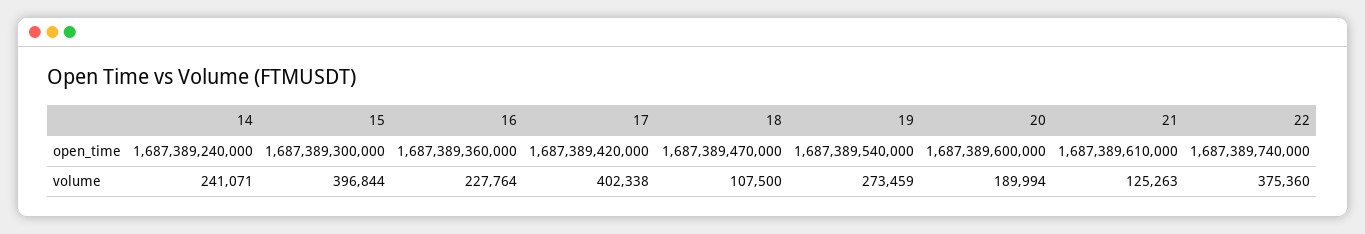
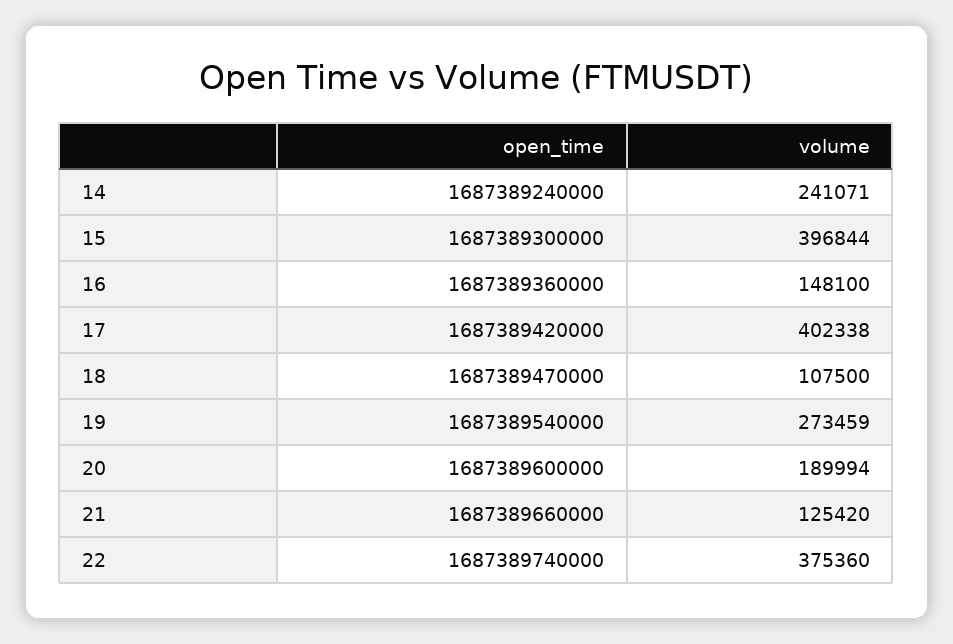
21, open_time: 1687389610000 -> 1687389660000
16, volume: 227764 -> 148100
21, volume: 125263 -> 125420

